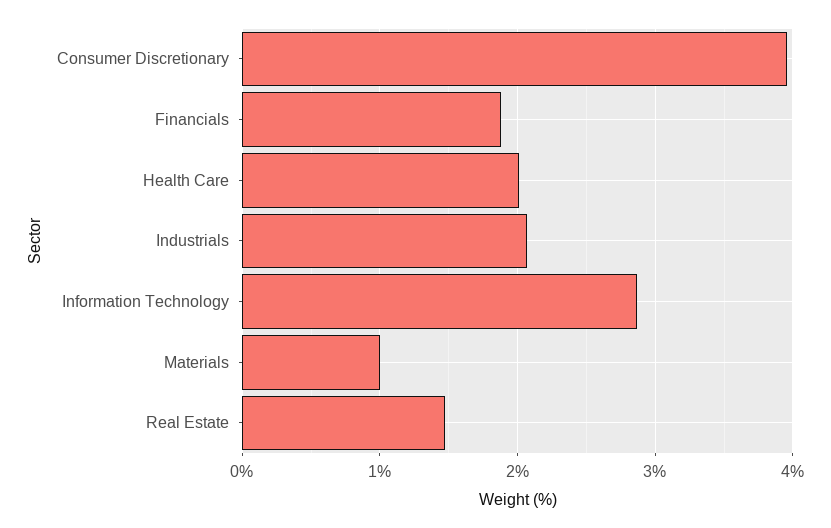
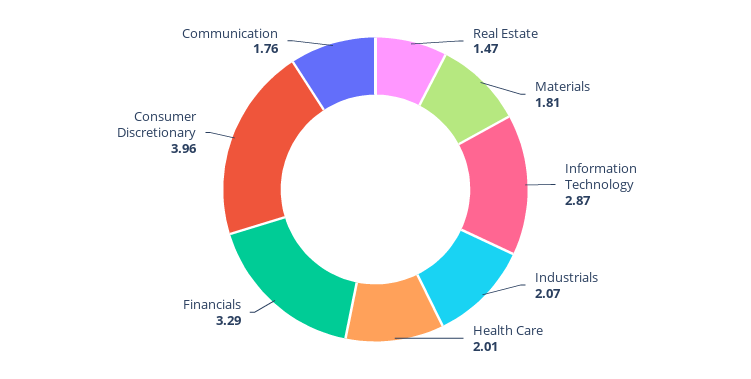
Financials: 1.9 -> 3.29
Materials: 1 -> 1.81
Communication: none -> 1.76

